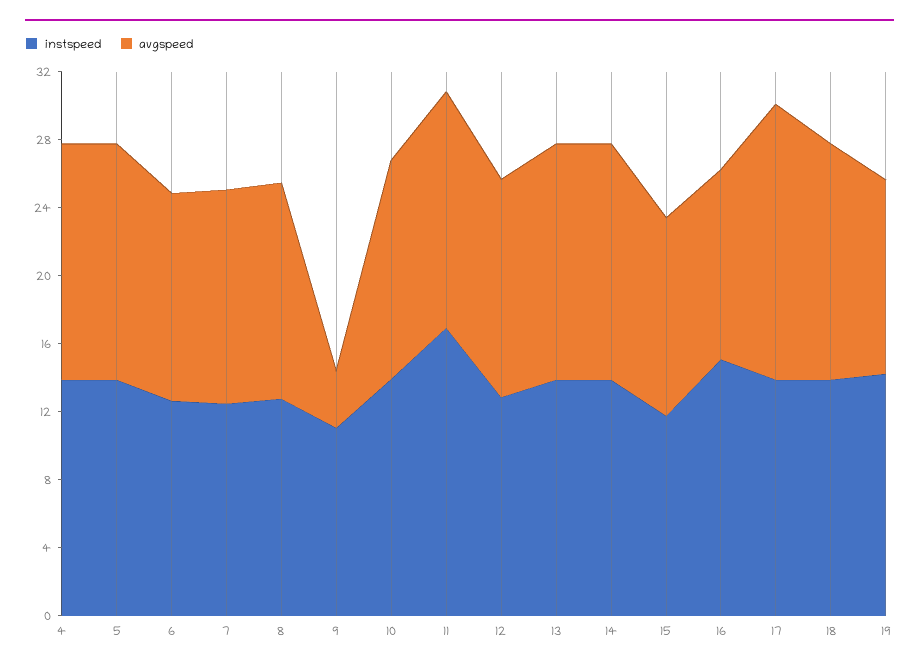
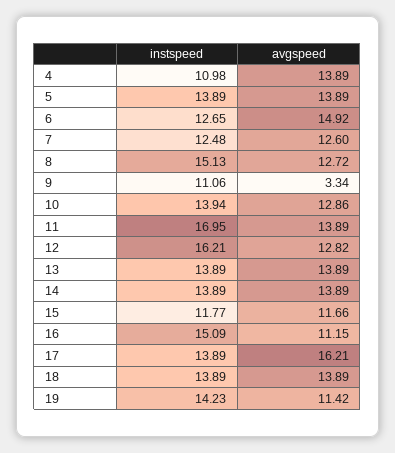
instspeed, 4: 14 -> 10.98
avgspeed, 6: 12 -> 14.92
instspeed, 8: 13 -> 15.13
instspeed, 12: 13 -> 16.21

